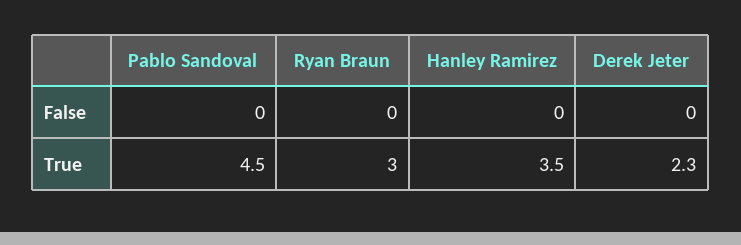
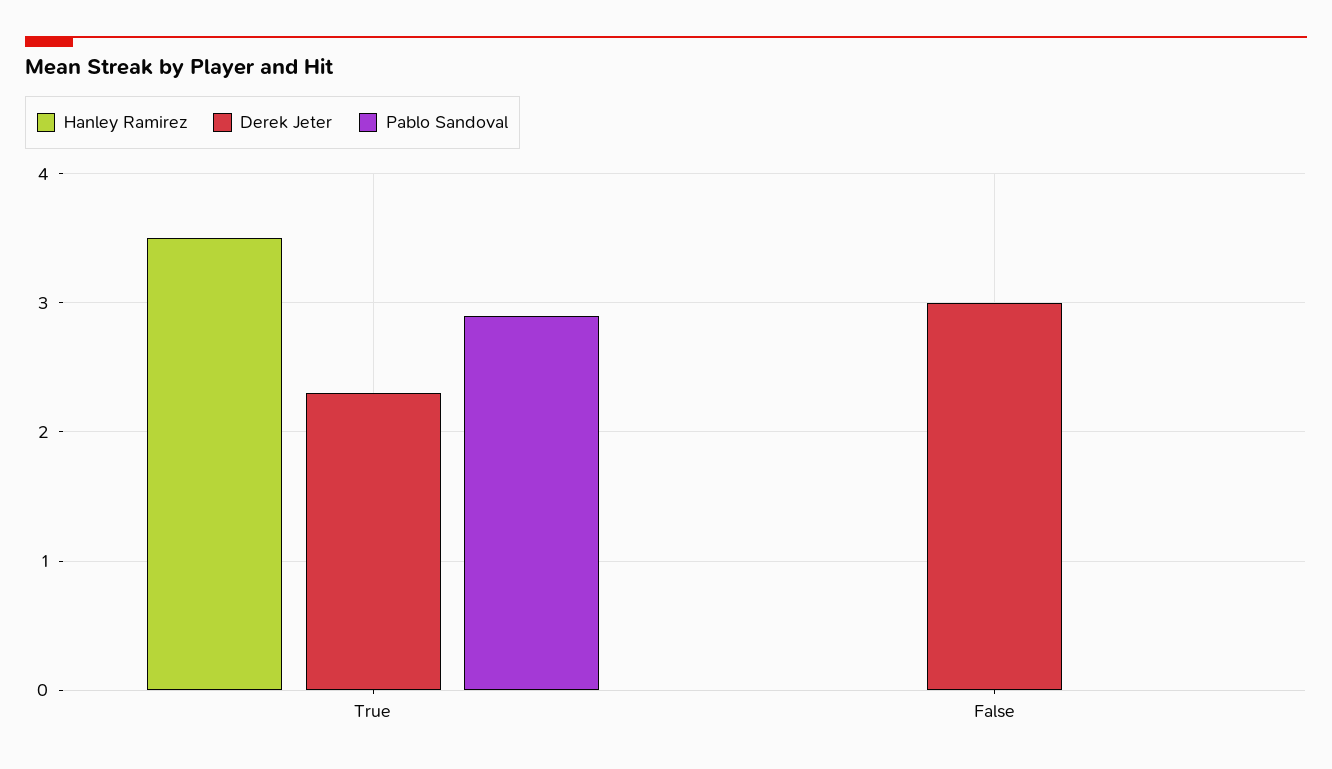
Ryan Braun, False: 0 -> none
Derek Jeter, False: 0 -> 3
Pablo Sandoval, True: 4.5 -> 2.9
Ryan Braun, True: 3 -> none

